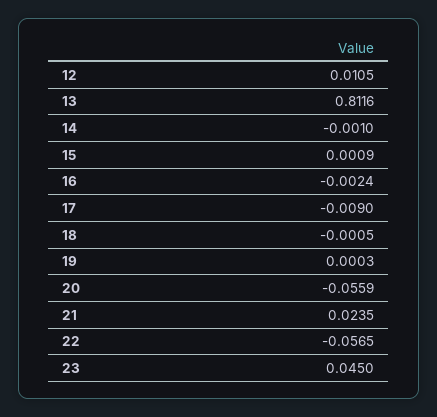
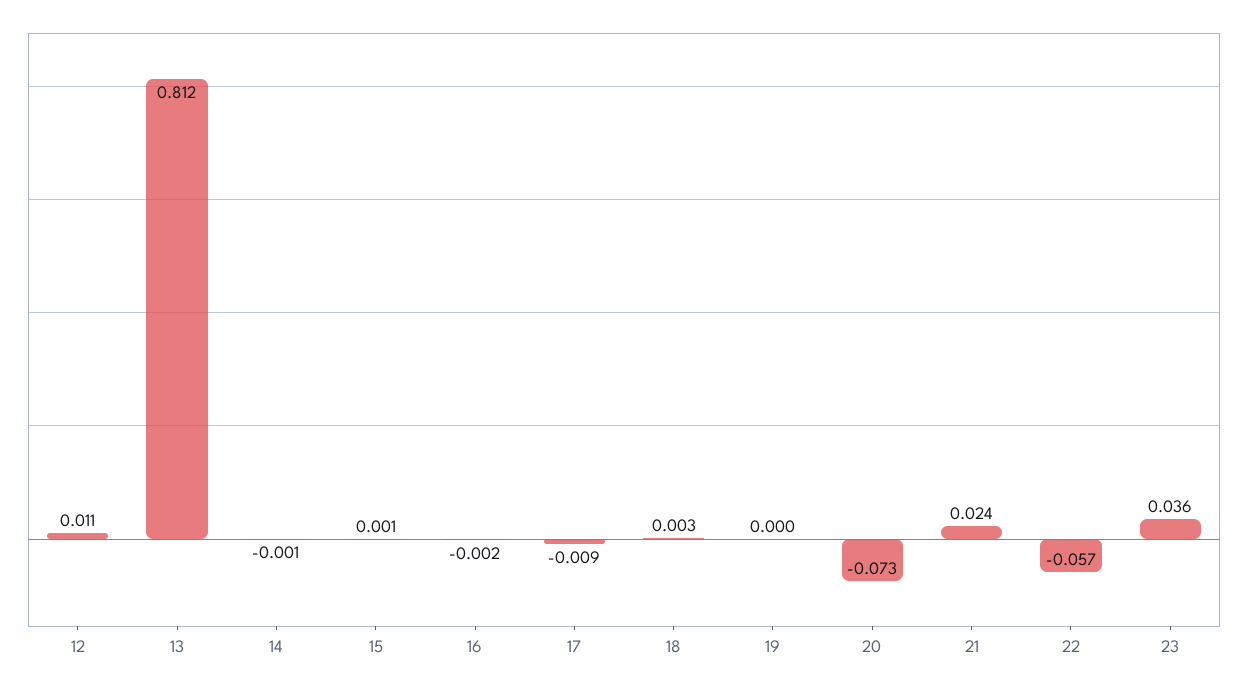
18: -0.0005 -> 0.003
20: -0.0559 -> -0.073
23: 0.045 -> 0.036

